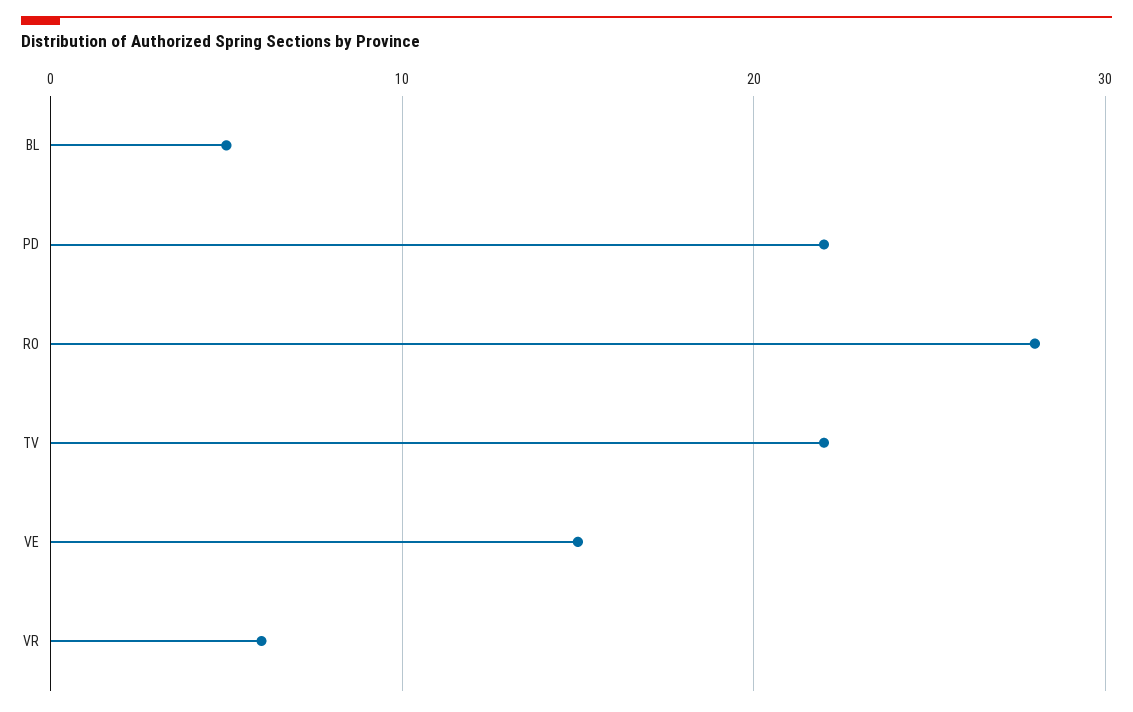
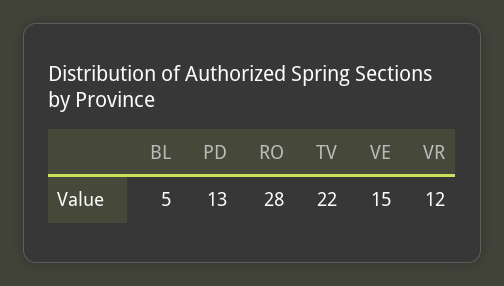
PD: 22 -> 13
VR: 6 -> 12

